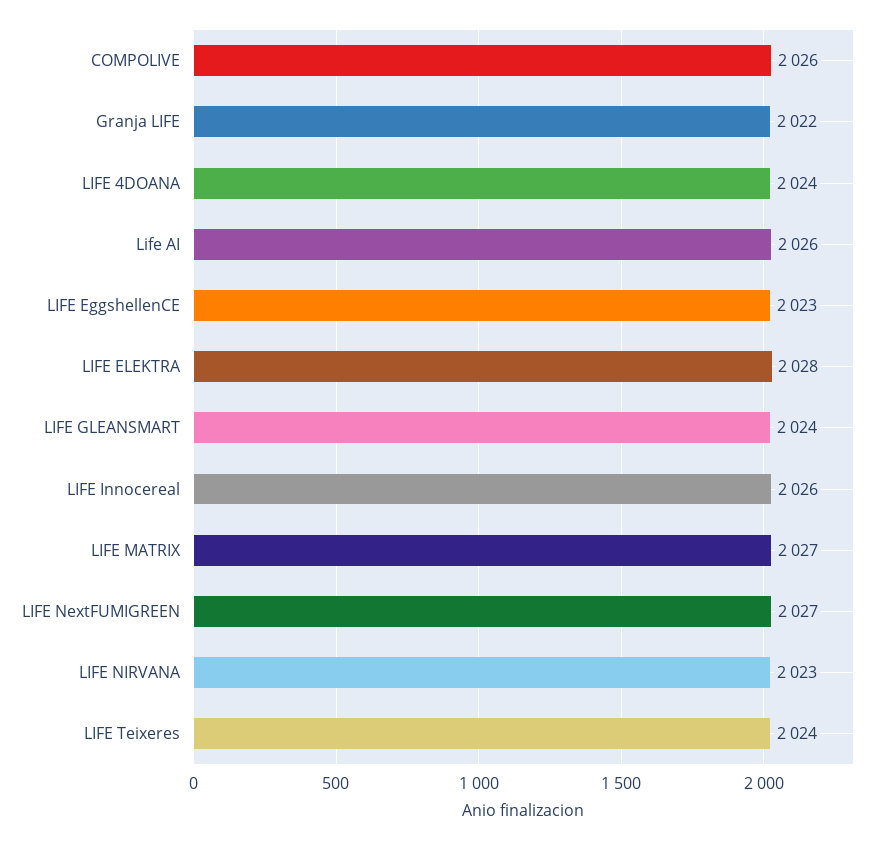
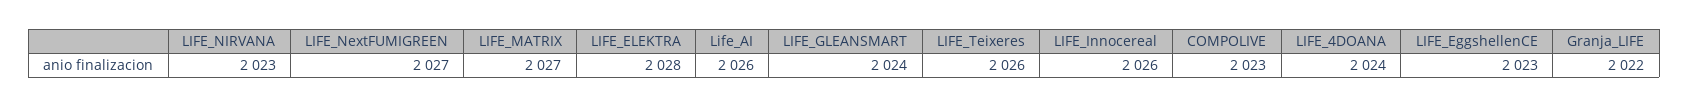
COMPOLIVE: 2026 -> 2023
LIFE Teixeres: 2024 -> 2026

